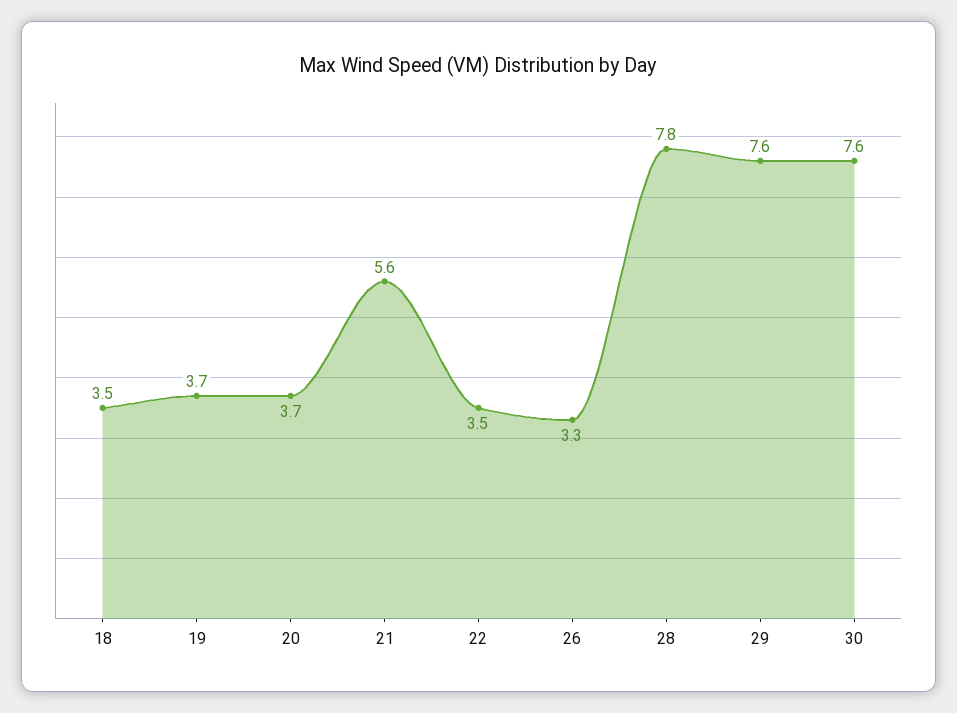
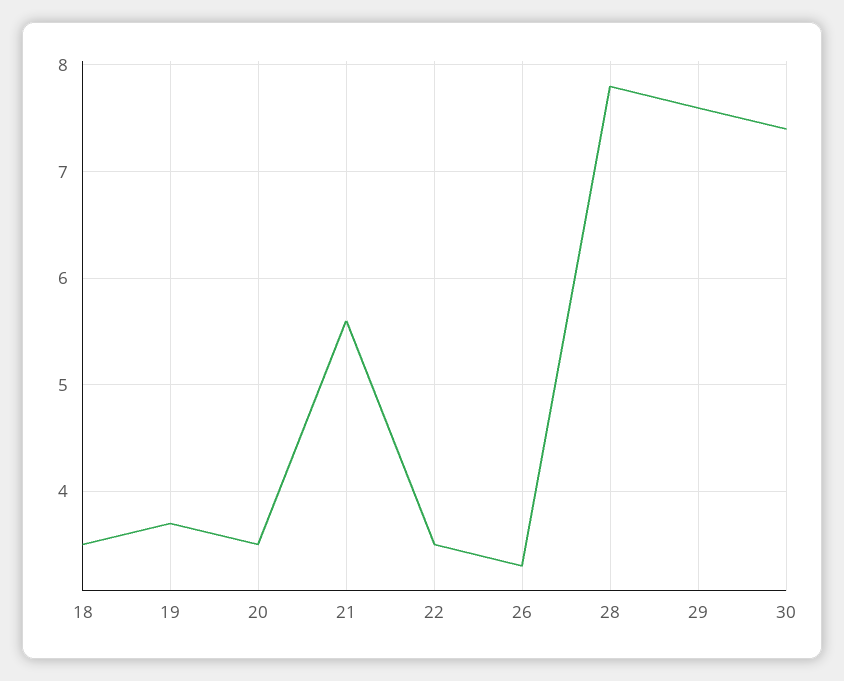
20: 3.7 -> 3.5
30: 7.6 -> 7.4

